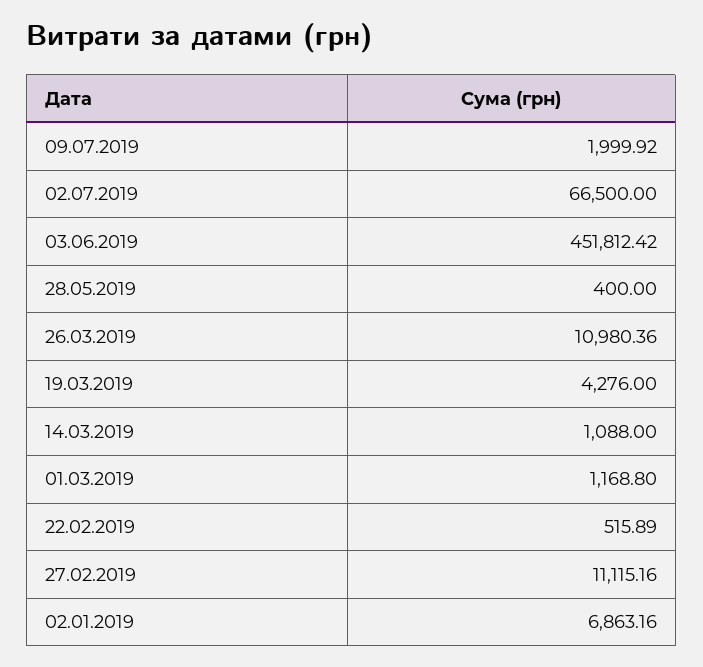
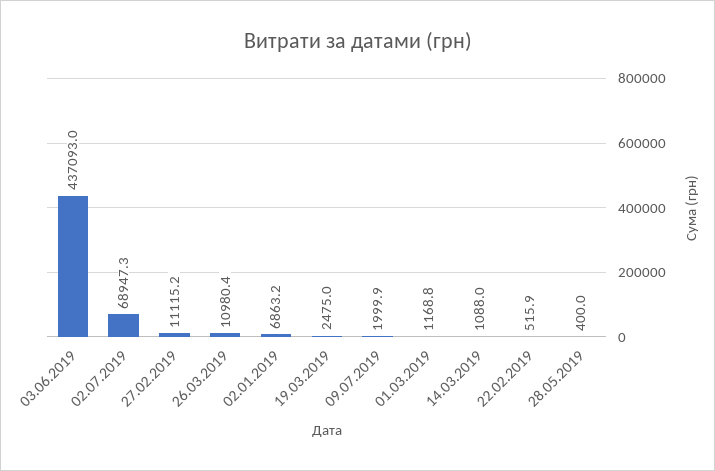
02.07.2019: 66500 -> 68947.3
03.06.2019: 451812.42 -> 437093
19.03.2019: 4276 -> 2475

